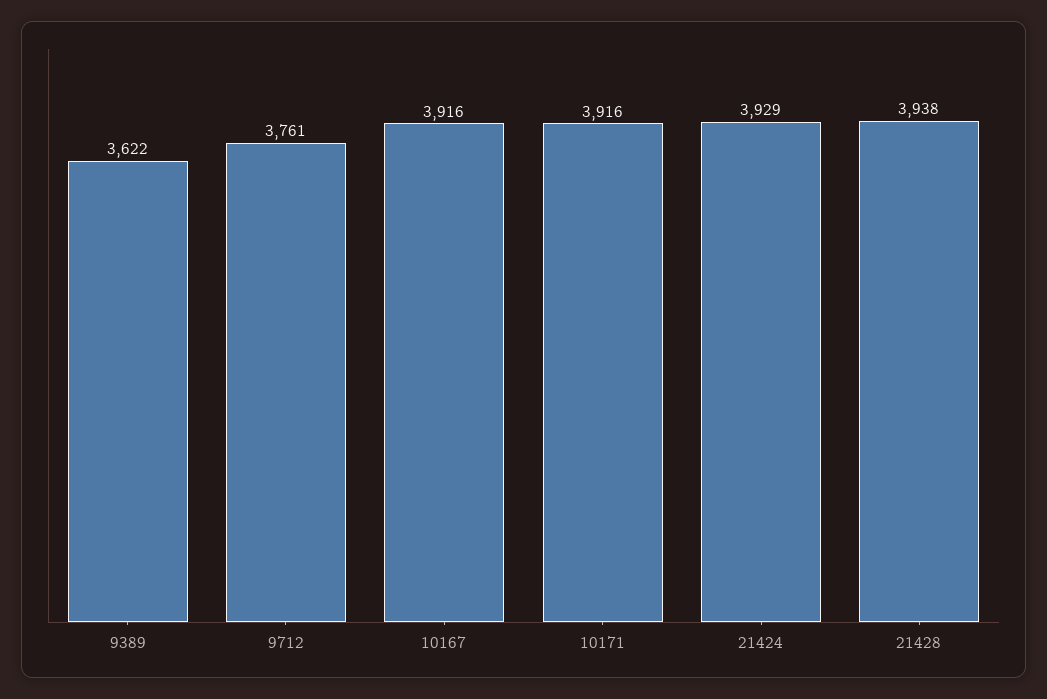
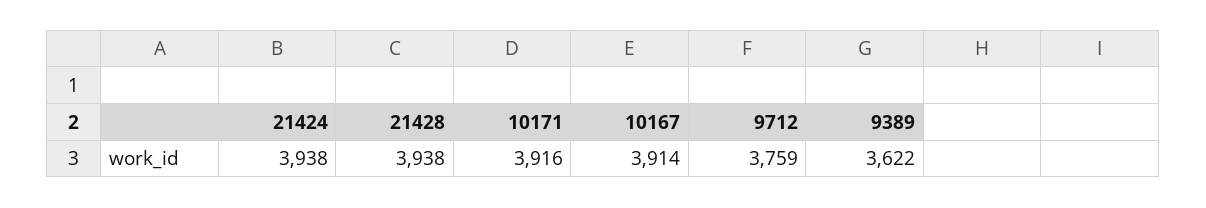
9712: 3761 -> 3759
10167: 3916 -> 3914
21424: 3929 -> 3938

